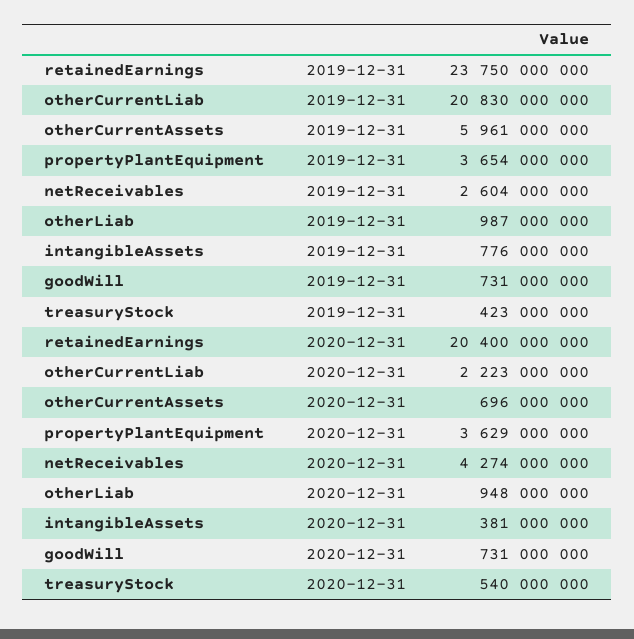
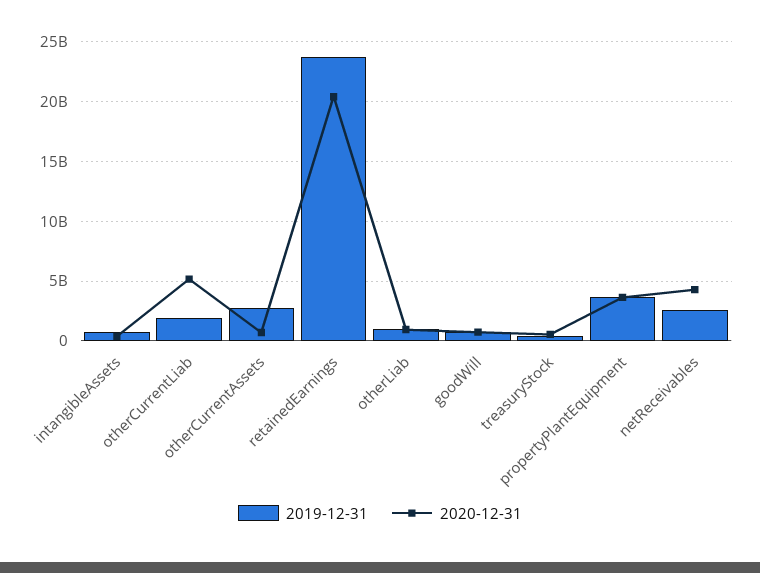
2019-12-31, otherCurrentLiab: 20830000000 -> 2000000000
2019-12-31, otherCurrentAssets: 5961000000 -> 3000000000
2020-12-31, otherCurrentLiab: 2223000000 -> 5000000000

